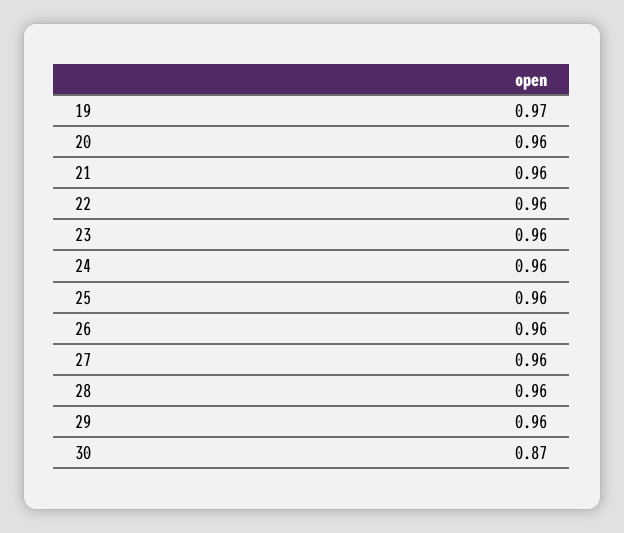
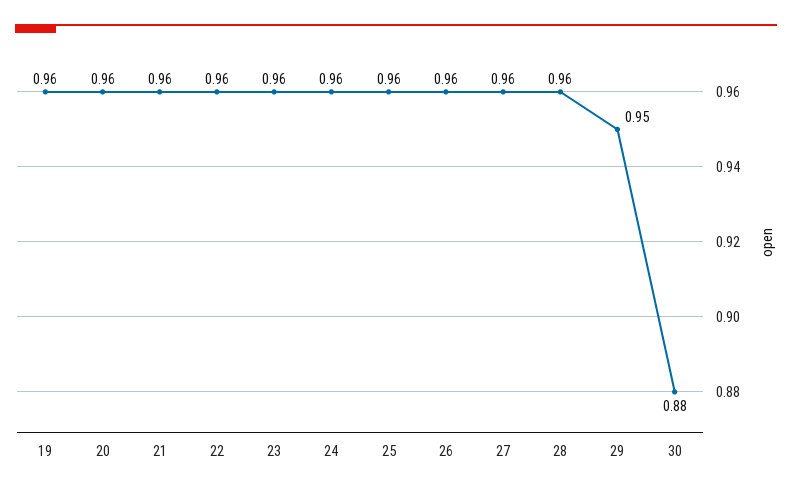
19: 0.97 -> 0.96
29: 0.96 -> 0.95
30: 0.87 -> 0.88

